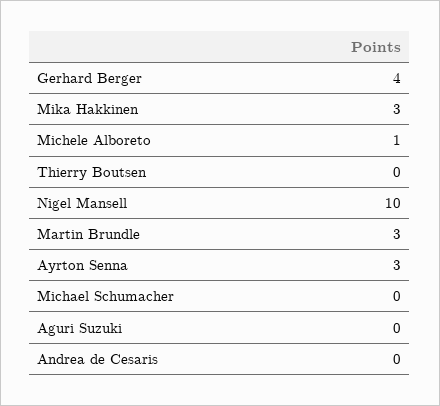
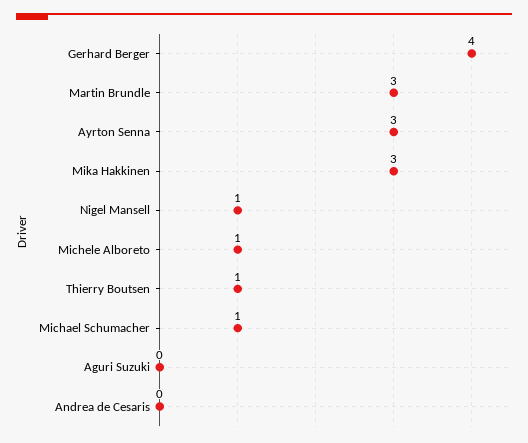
Thierry Boutsen: 0 -> 1
Nigel Mansell: 10 -> 1
Michael Schumacher: 0 -> 1

